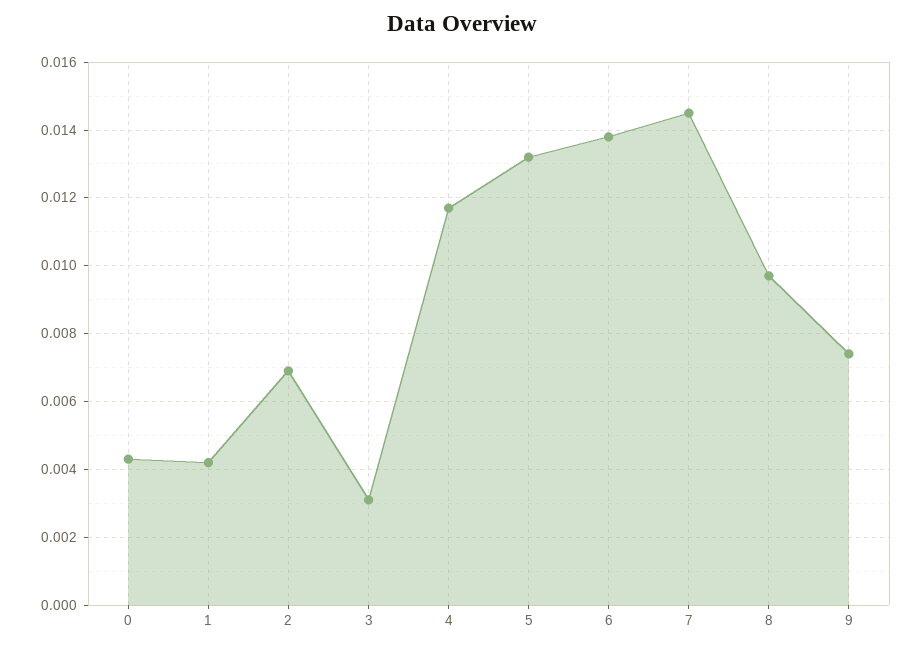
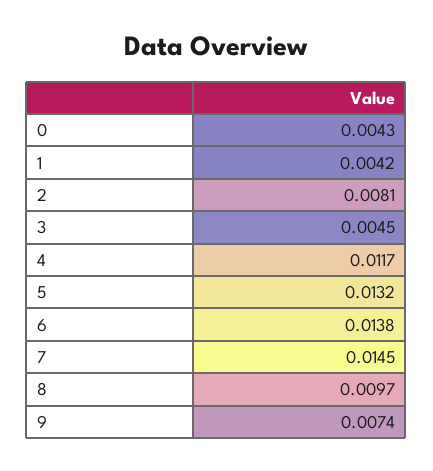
2: 0.007 -> 0.0081
3: 0.003 -> 0.0045

